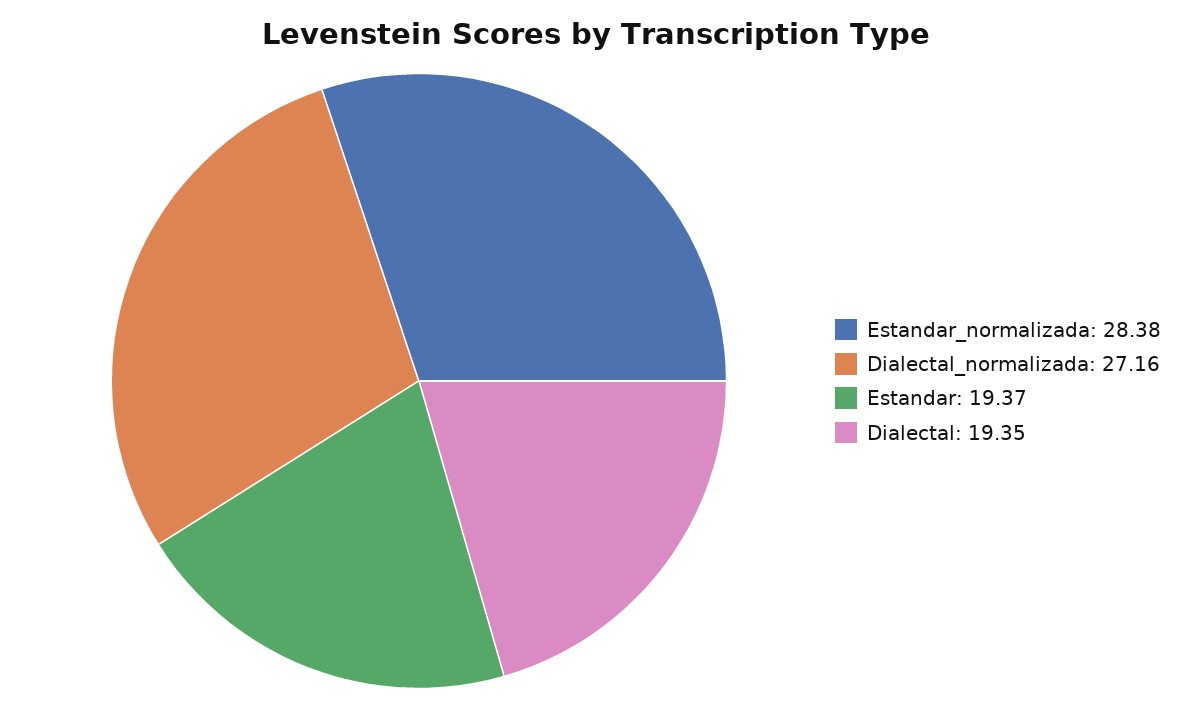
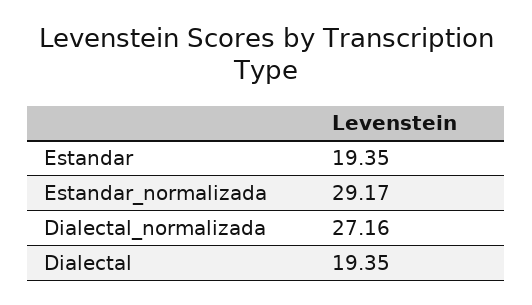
Estandar_normalizada: 28.38 -> 29.17
Estandar: 19.37 -> 19.35

